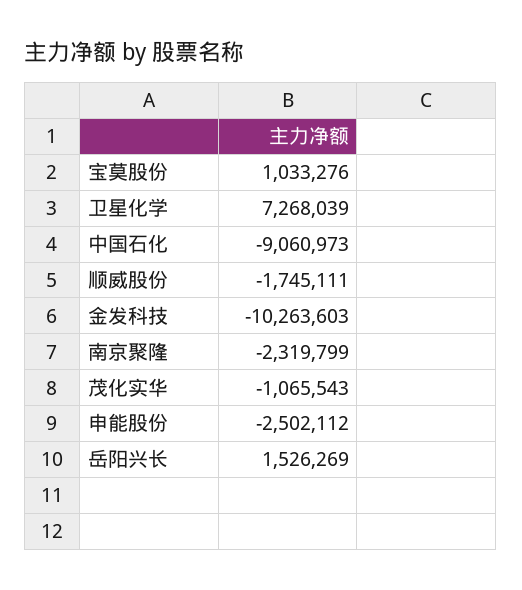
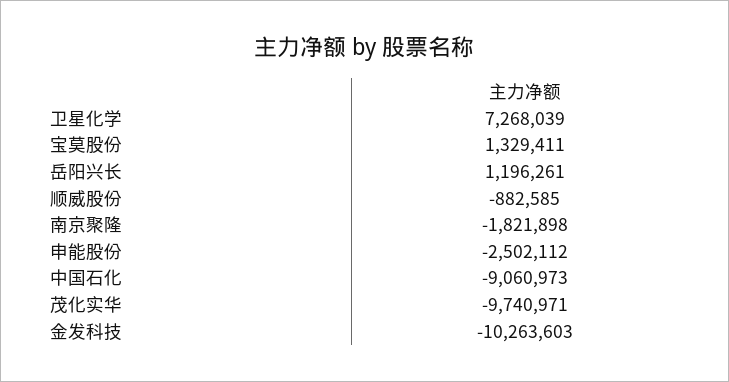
宝莫股份: 1033276 -> 1329411
顺威股份: -1745111 -> -882585
南京聚隆: -2319799 -> -1821898
茂化实华: -1065543 -> -9740971
岳阳兴长: 1526269 -> 1196261

